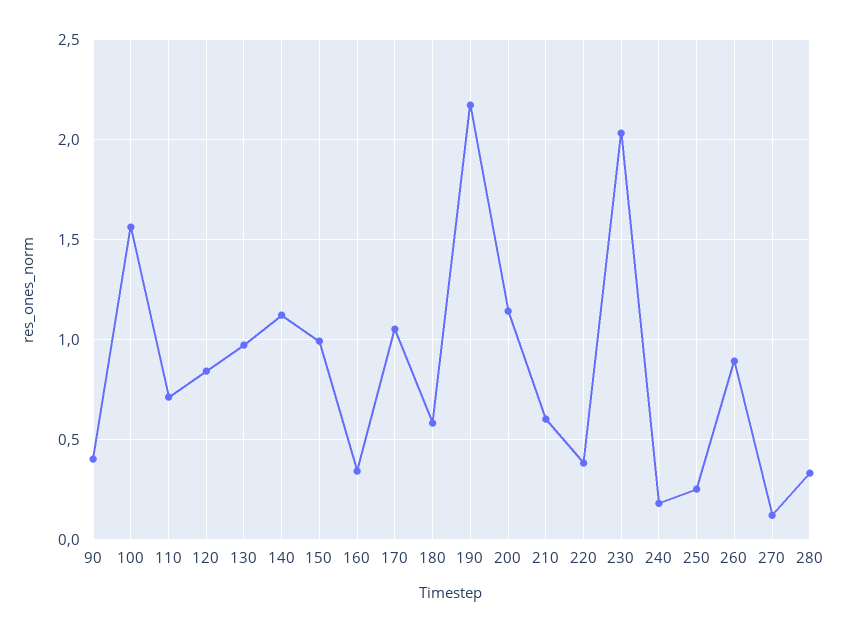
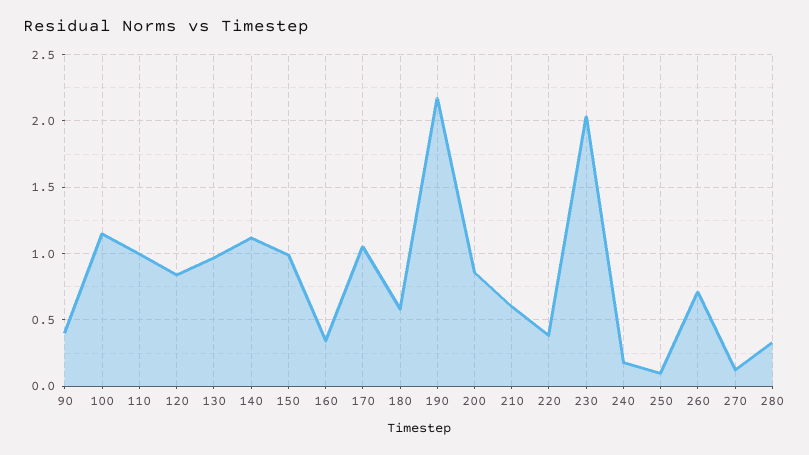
100: 1.55 -> 1.15
110: 0.7 -> 1
200: 1.15 -> 0.85
250: 0.25 -> 0.1
260: 0.9 -> 0.7

